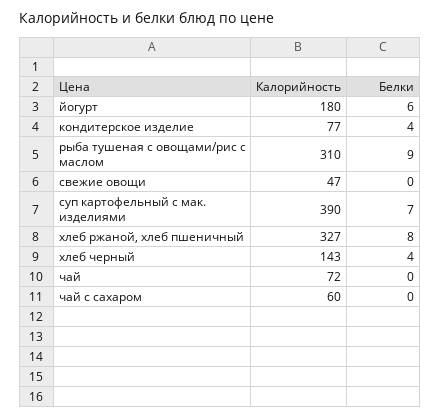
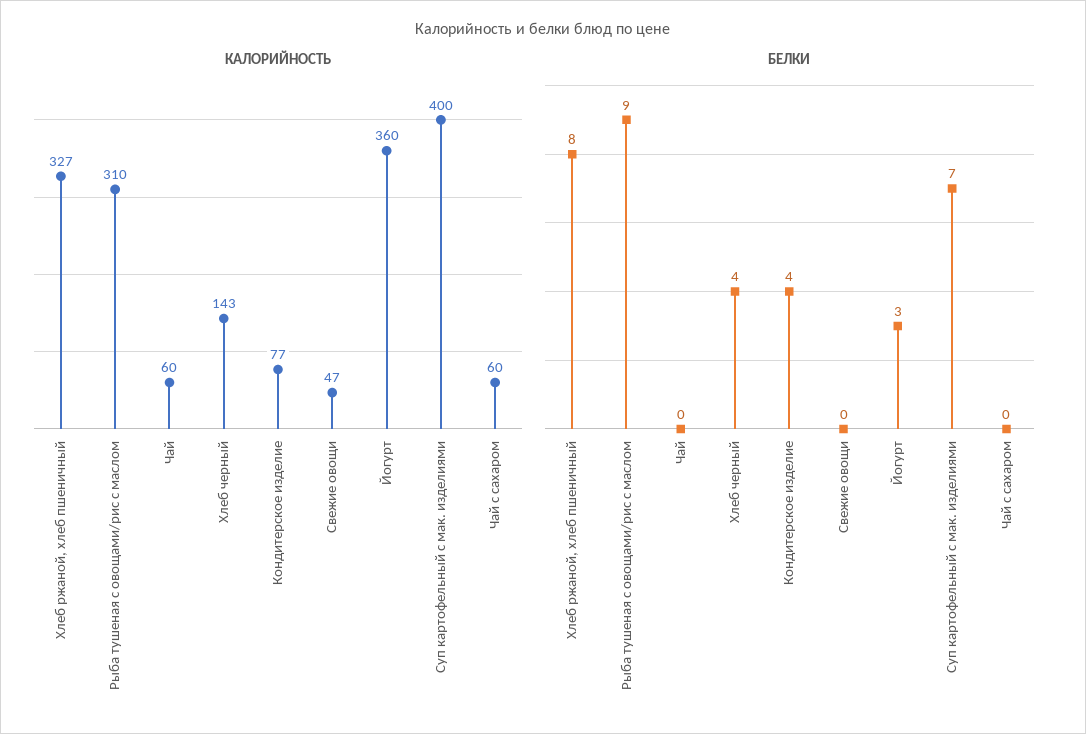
Калорийность, йогурт: 180 -> 360
Белки, йогурт: 6 -> 3
Калорийность, суп картофельный с мак. изделиями: 390 -> 400
Калорийность, чай: 72 -> 60

